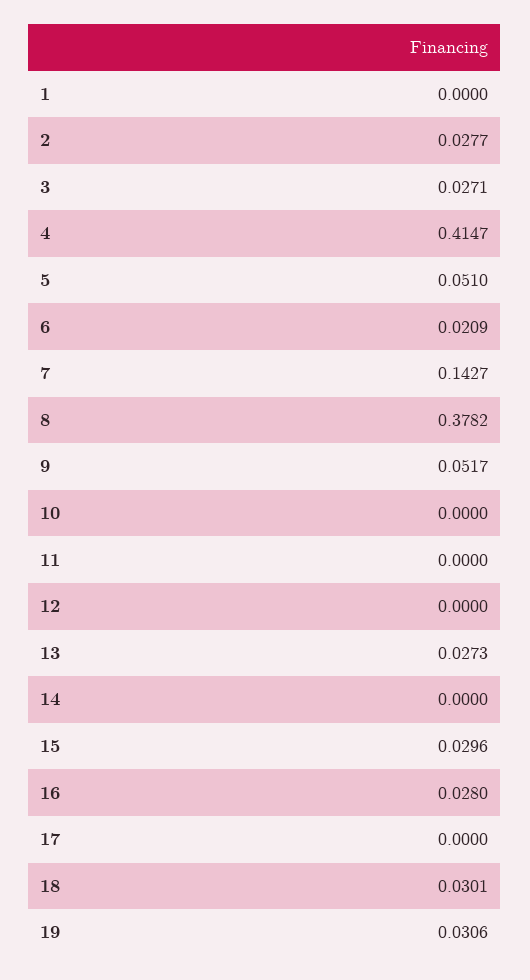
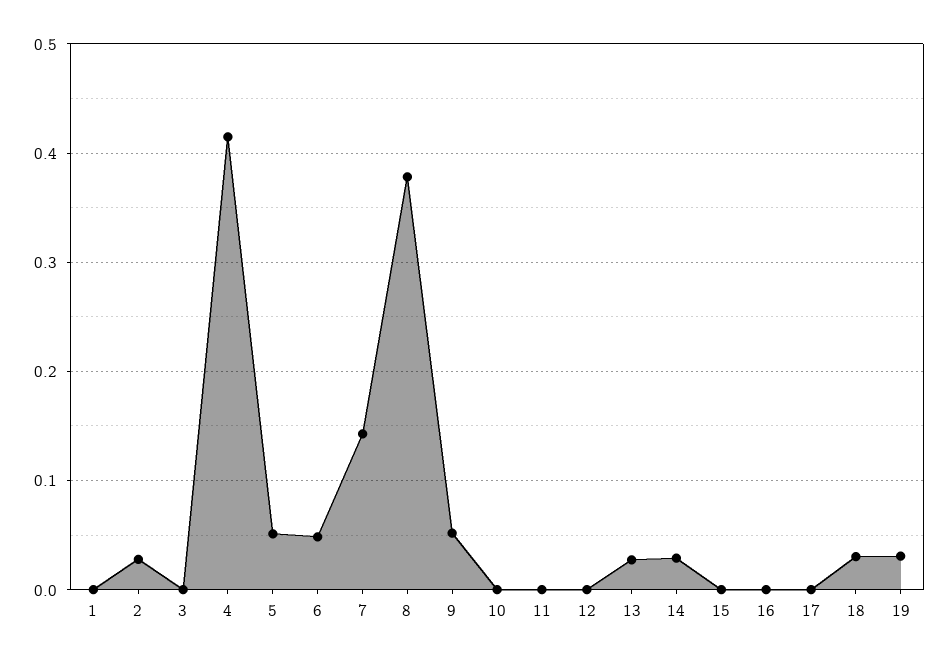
3: 0.0271 -> 0
6: 0.0209 -> 0.05
14: 0 -> 0.03
15: 0.0296 -> 0
16: 0.028 -> 0

